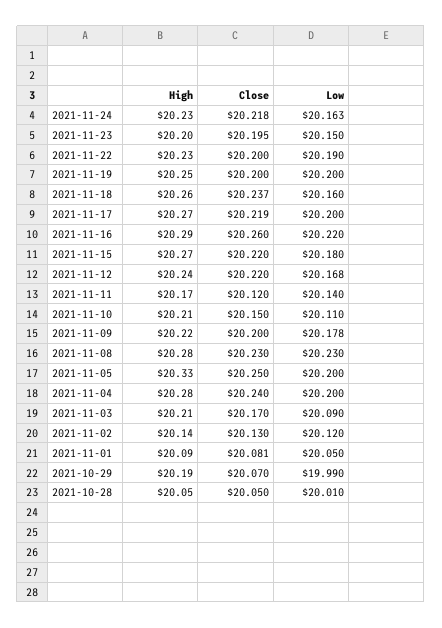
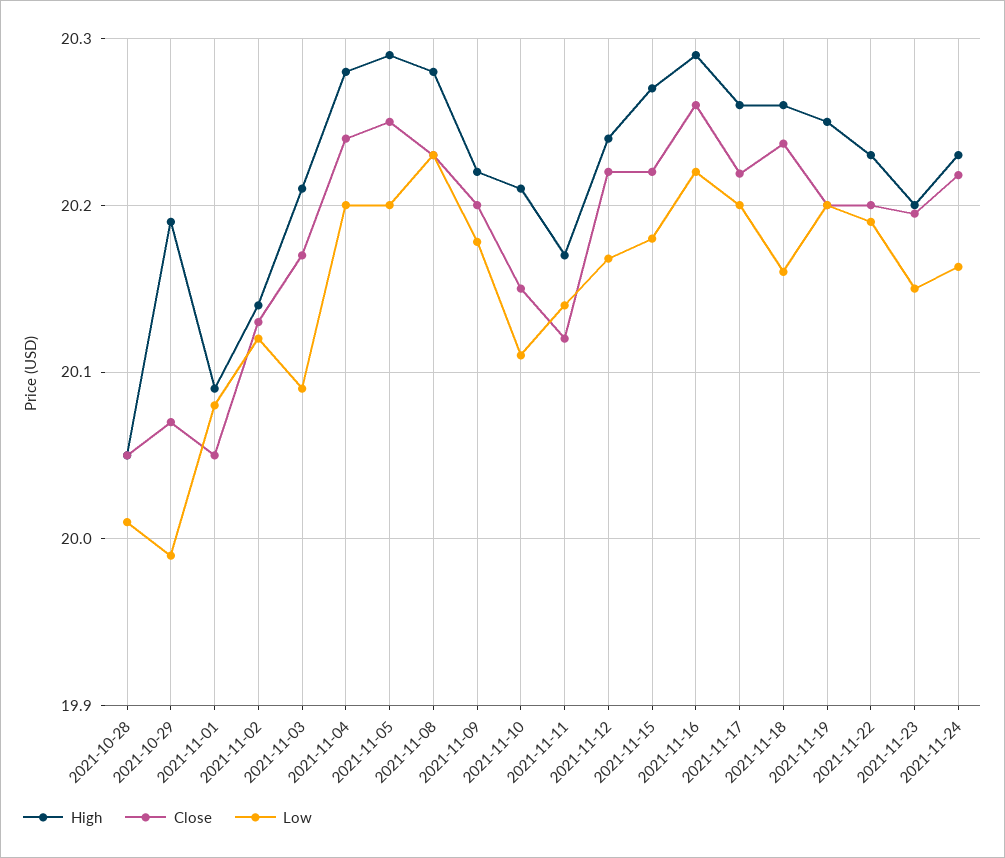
High, 2021-11-17: 20.27 -> 20.26
High, 2021-11-05: 20.33 -> 20.29
Close, 2021-11-01: 20.081 -> 20.05
Low, 2021-11-01: 20.05 -> 20.08

